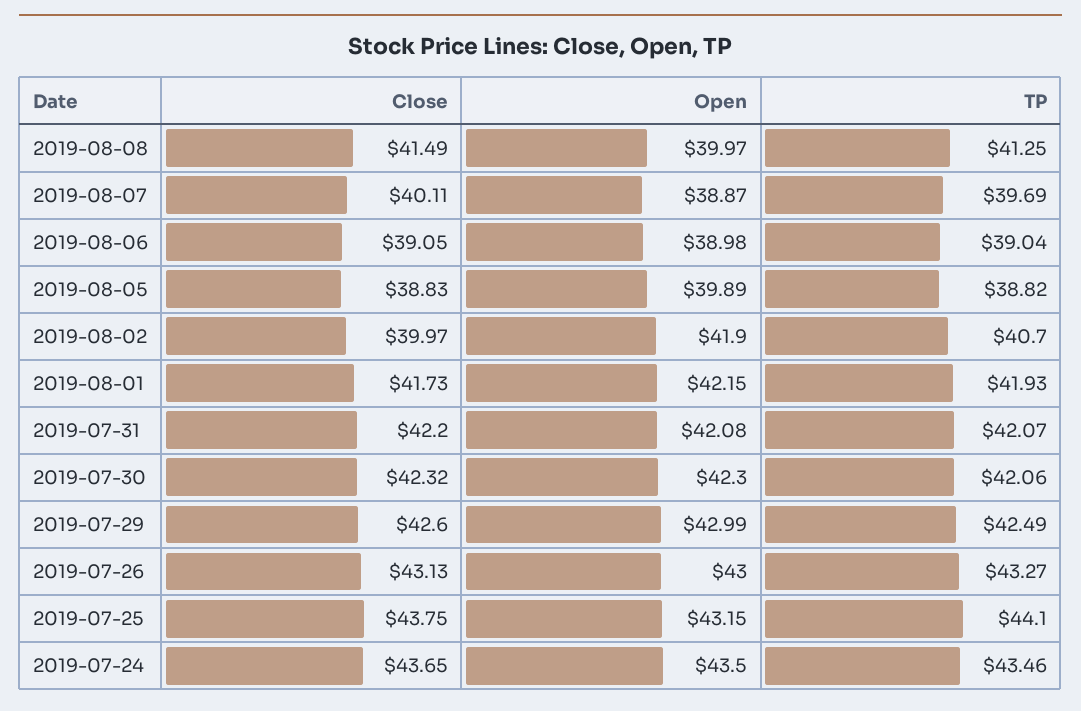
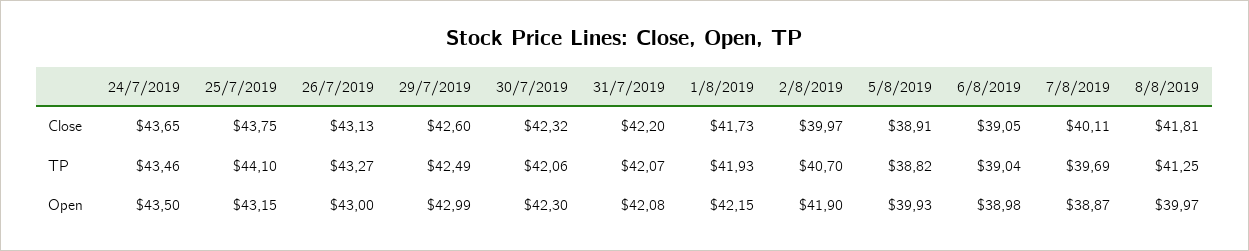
Close, 2019-08-08: 41.49 -> 41.81
Close, 2019-08-05: 38.83 -> 38.91
Open, 2019-08-05: 39.89 -> 39.93

